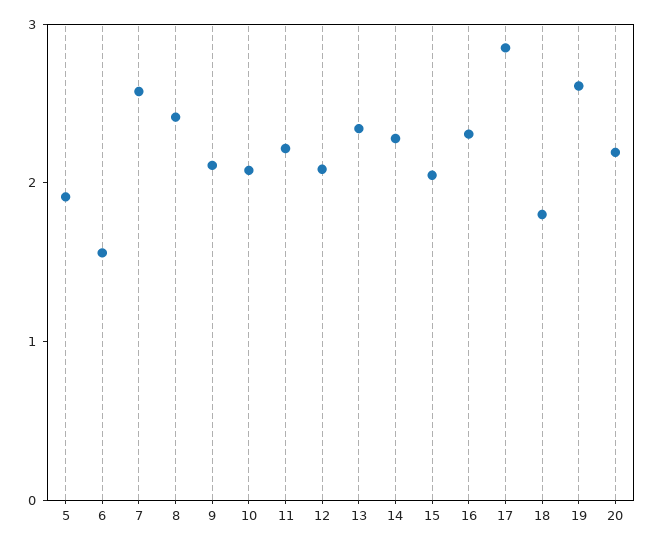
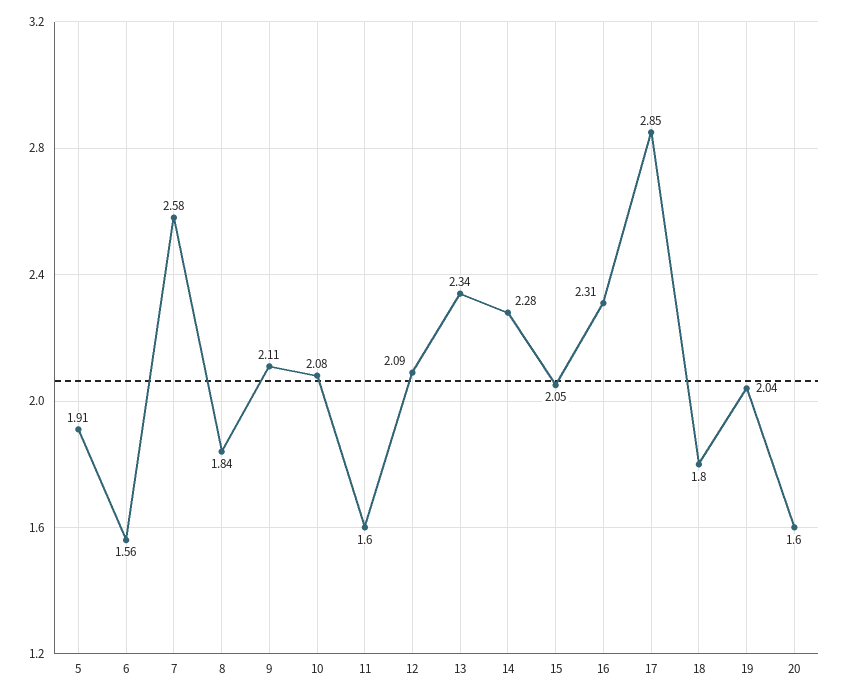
8: 2.4 -> 1.84
11: 2.2 -> 1.6
19: 2.6 -> 2.04
20: 2.2 -> 1.6

